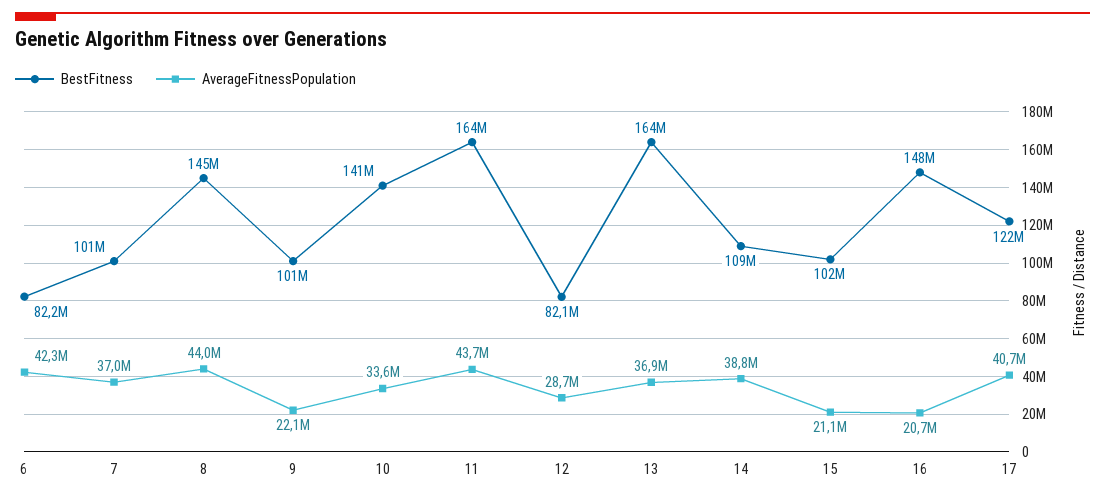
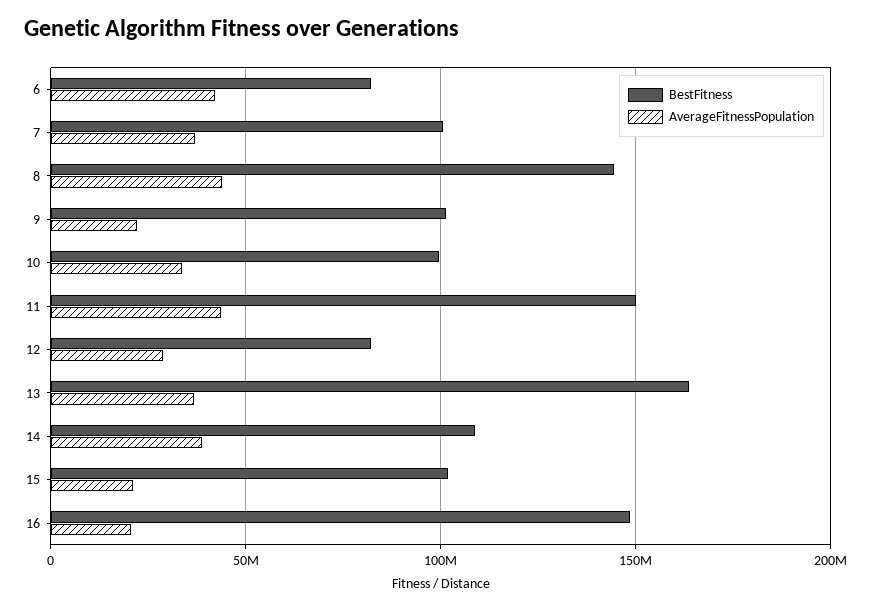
BestFitness, 10: 141000000 -> 100000000
BestFitness, 11: 164000000 -> 150000000
BestFitness, 17: 122000000 -> none
AverageFitnessPopulation, 17: 40700000 -> none

